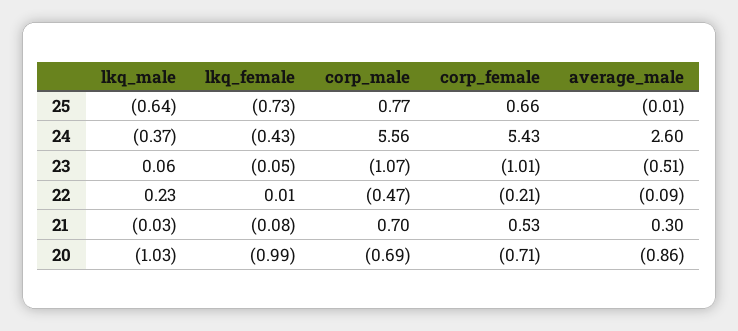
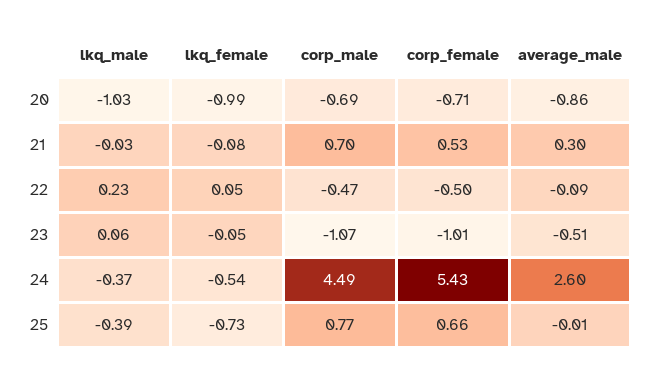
lkq_male, 25: -0.64 -> -0.39
lkq_female, 24: -0.43 -> -0.54
corp_male, 24: 5.56 -> 4.49
lkq_female, 22: 0.01 -> 0.05
corp_female, 22: -0.21 -> -0.5

